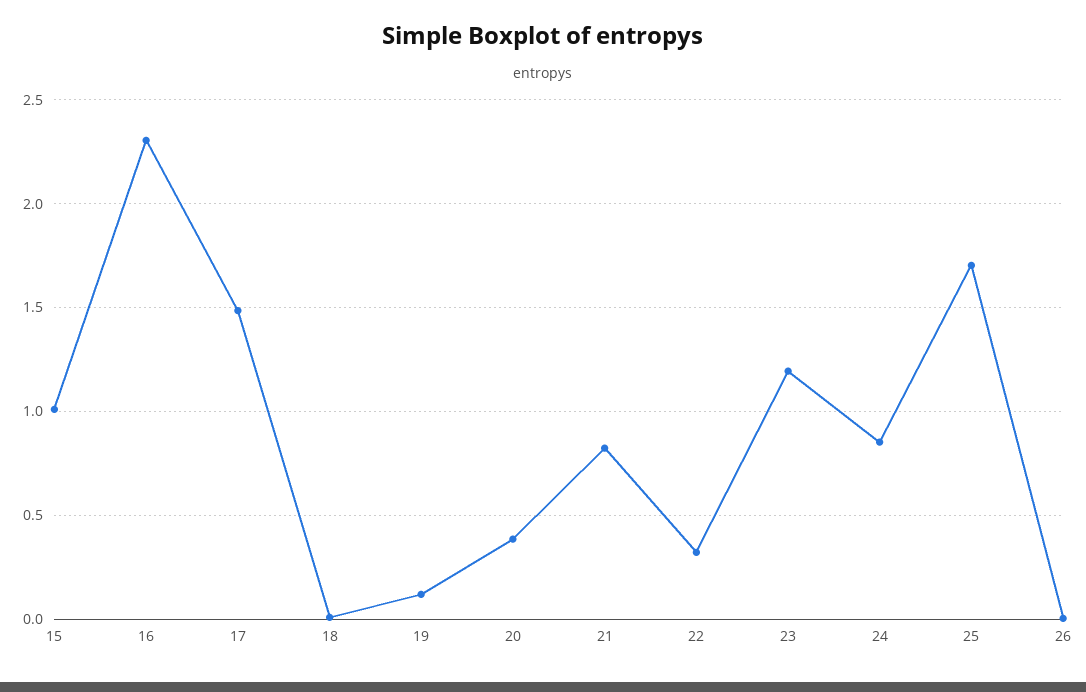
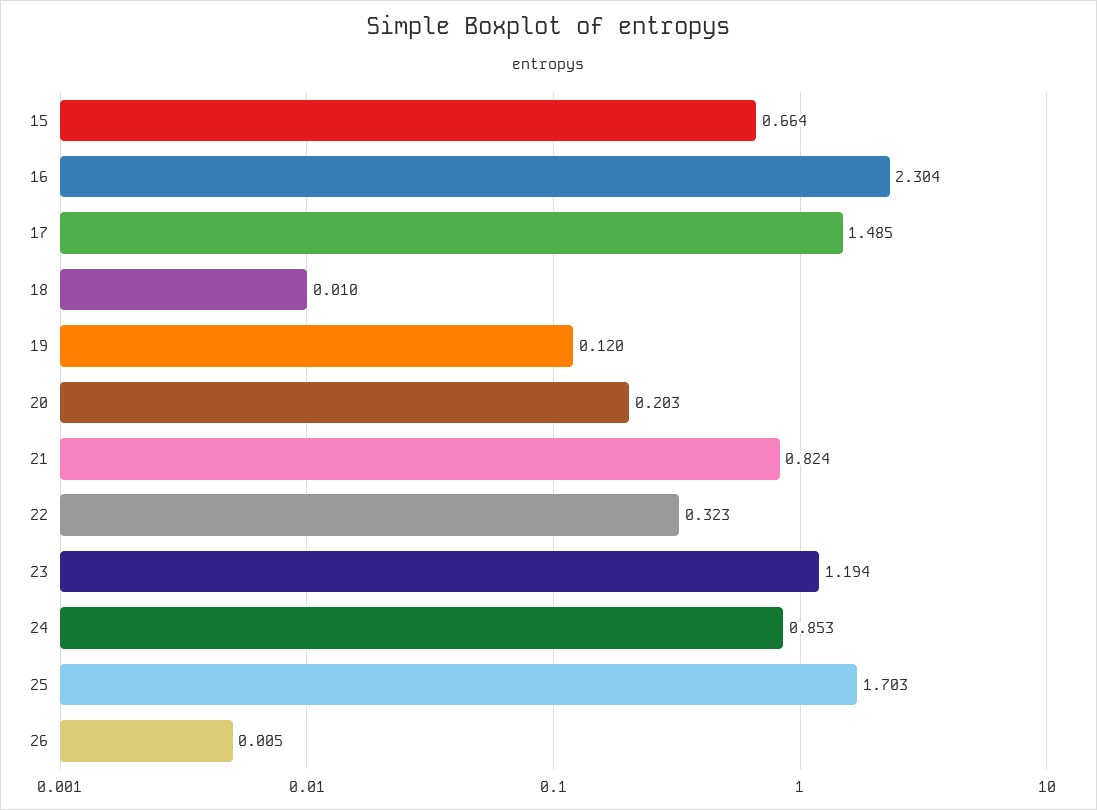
15: 1 -> 0.664
20: 0.4 -> 0.203

